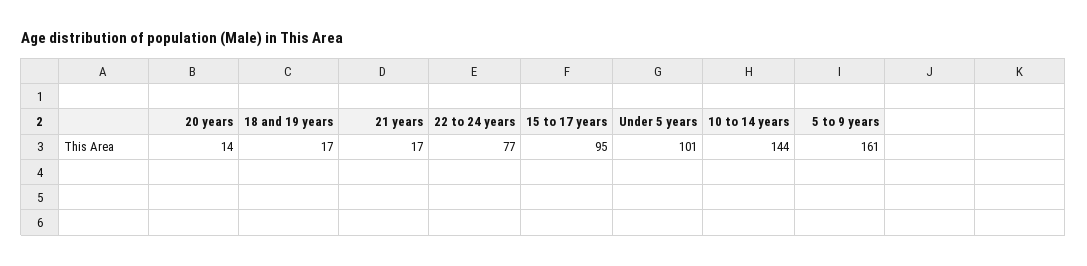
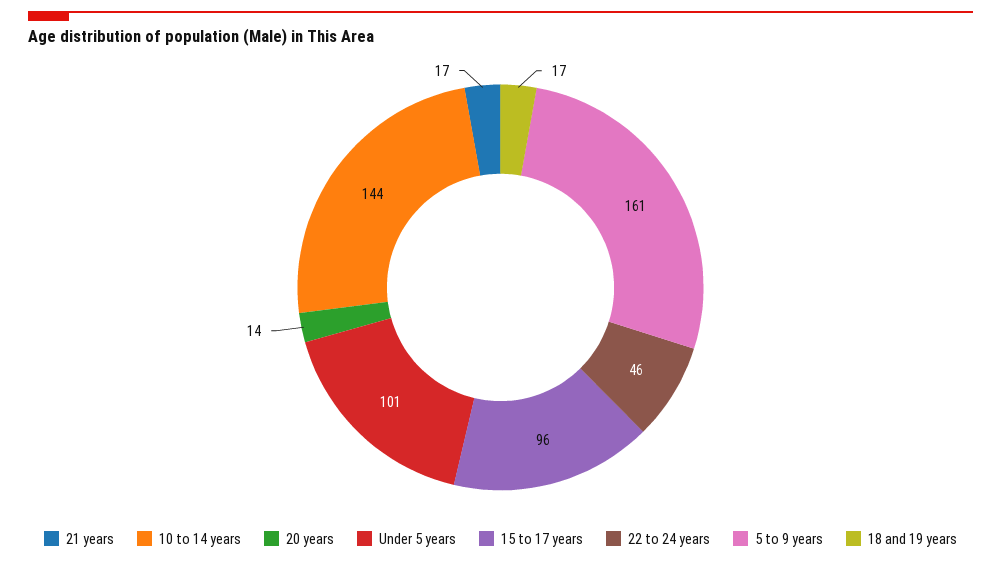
22 to 24 years: 77 -> 46
15 to 17 years: 95 -> 96

